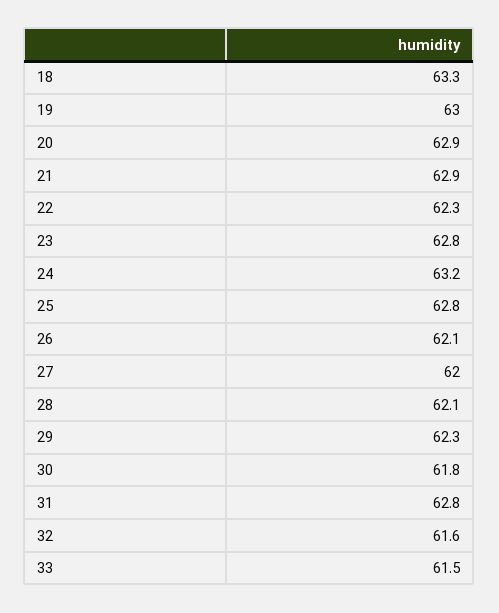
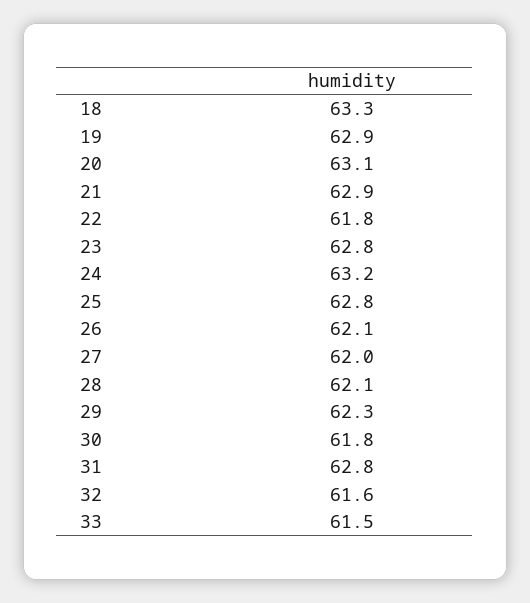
19: 63 -> 62.9
20: 62.9 -> 63.1
22: 62.3 -> 61.8

